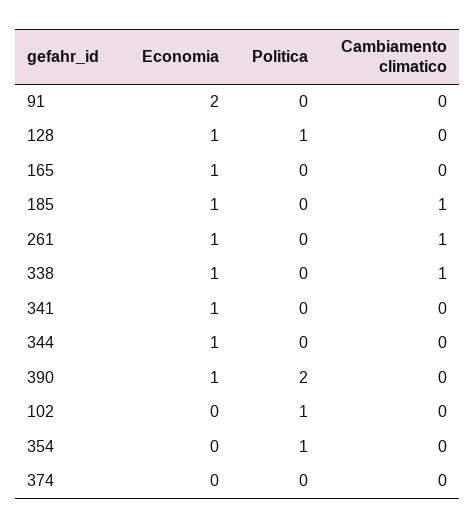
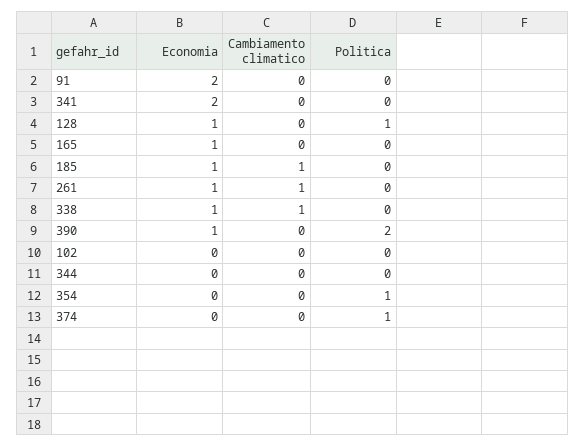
Economia, 341: 1 -> 2
Economia, 344: 1 -> 0
Politica, 102: 1 -> 0
Politica, 374: 0 -> 1

